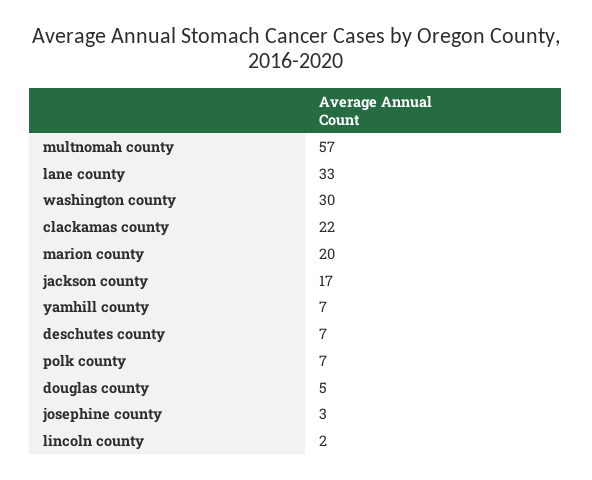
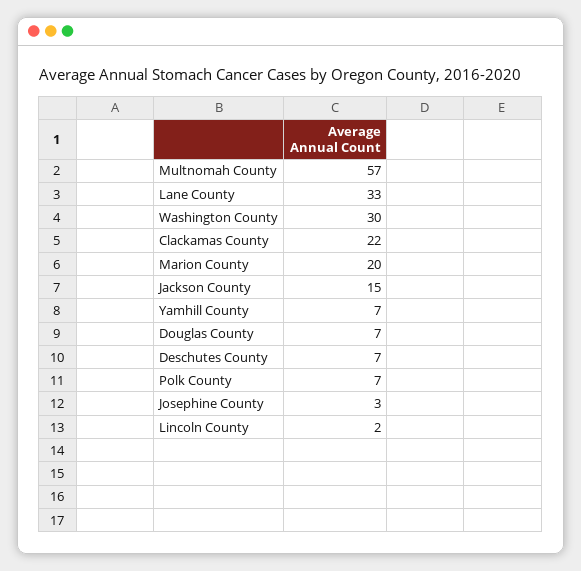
jackson county: 17 -> 15
douglas county: 5 -> 7

